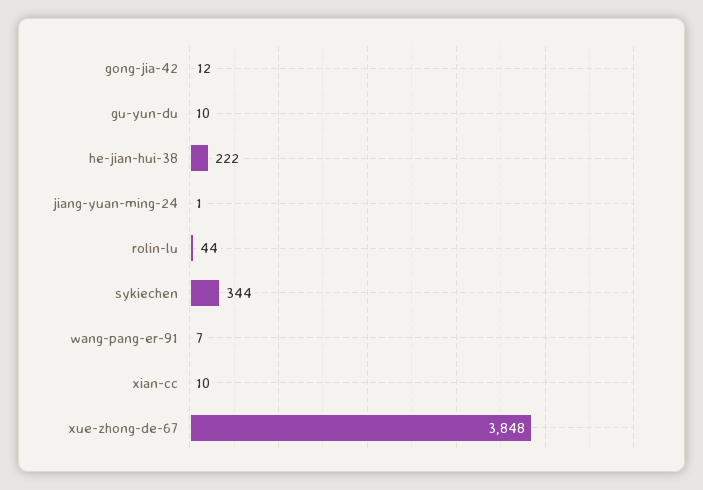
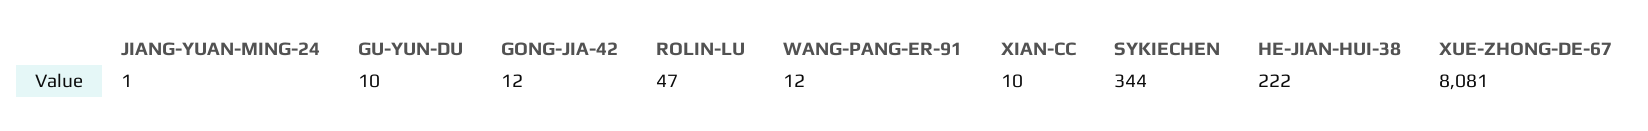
rolin-lu: 44 -> 47
wang-pang-er-91: 7 -> 12
xue-zhong-de-67: 3848 -> 8081

